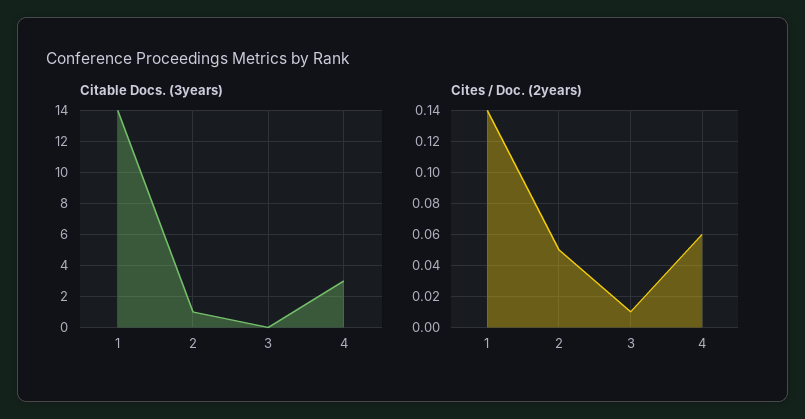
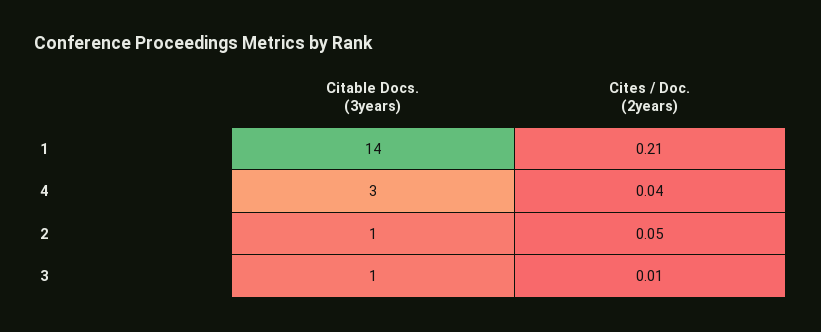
Citable Docs. (3years), 3: 0 -> 1
Cites / Doc. (2years), 1: 0.14 -> 0.21
Cites / Doc. (2years), 4: 0.06 -> 0.04

